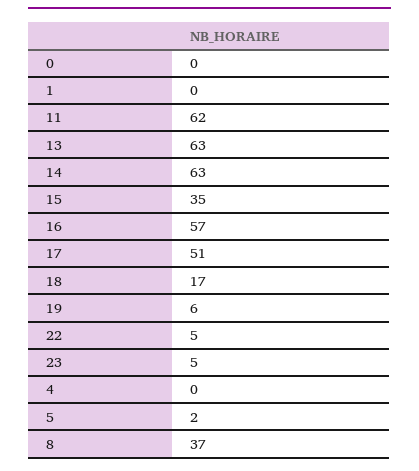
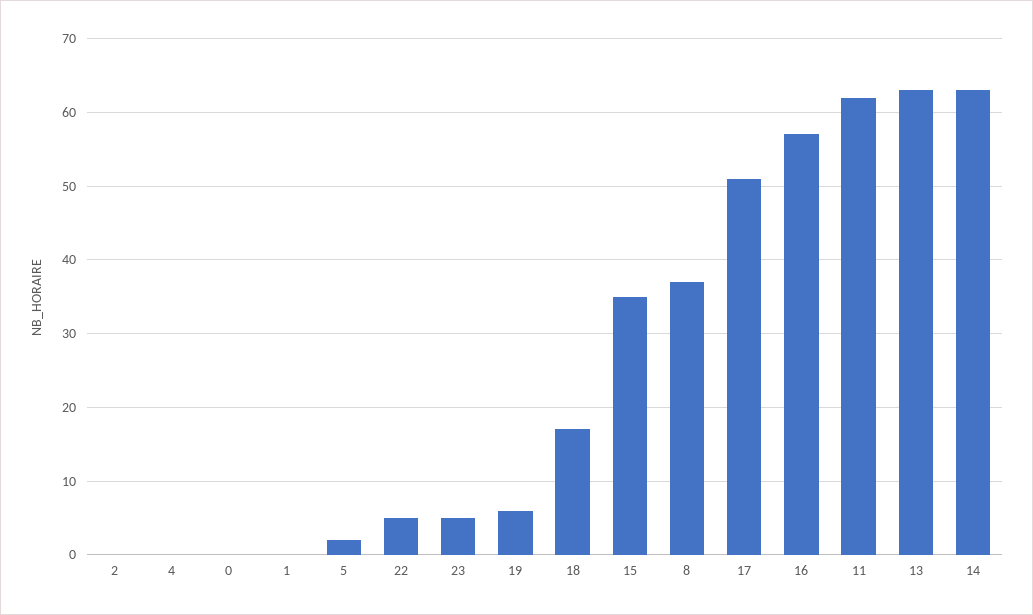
2: none -> 0

